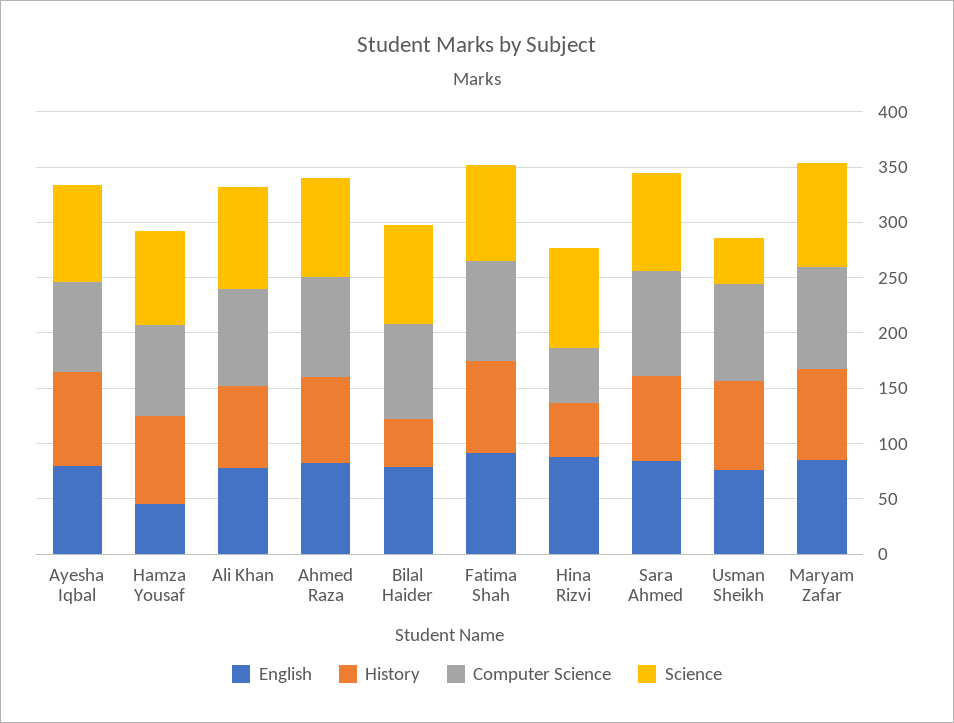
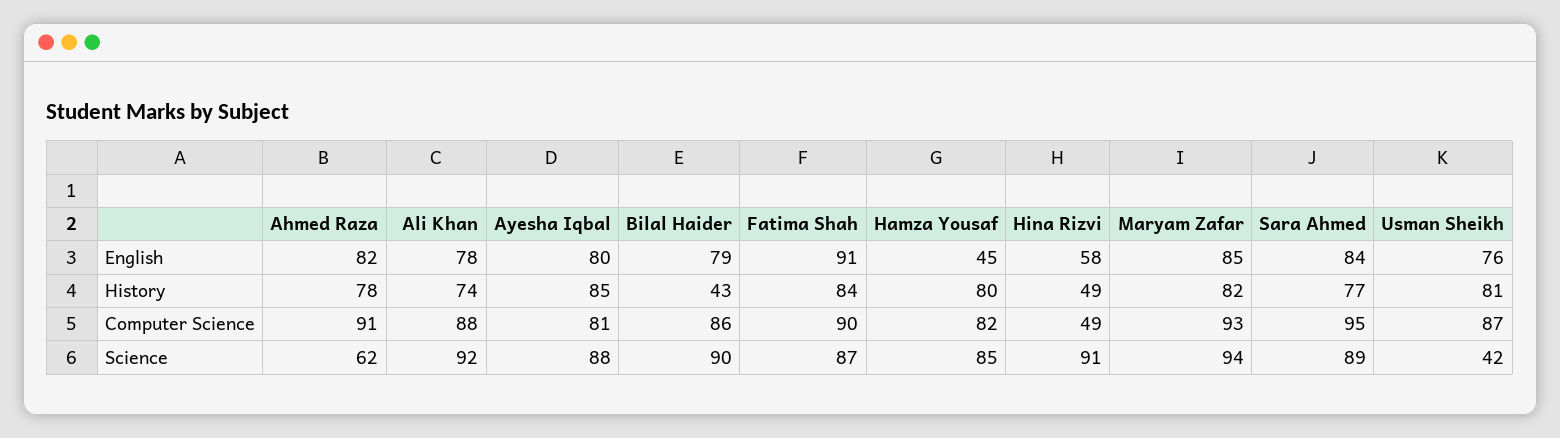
Science, Ahmed Raza: 90 -> 62
English, Hina Rizvi: 90 -> 58

